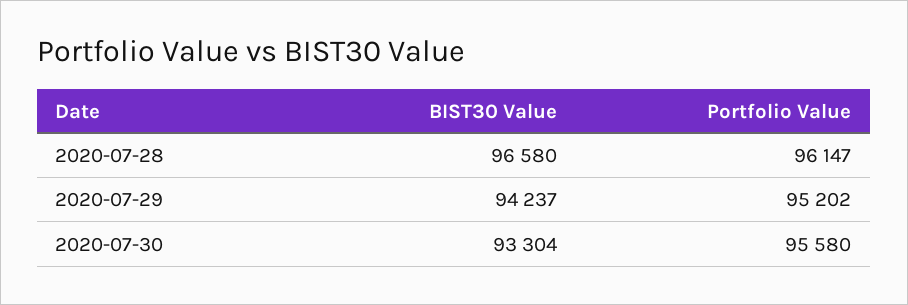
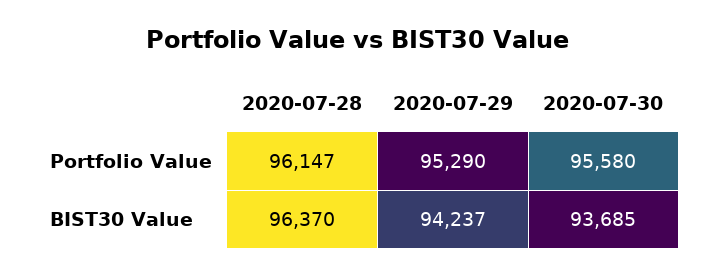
BIST30 Value, 2020-07-28: 96580 -> 96370
Portfolio Value, 2020-07-29: 95202 -> 95290
BIST30 Value, 2020-07-30: 93304 -> 93685

